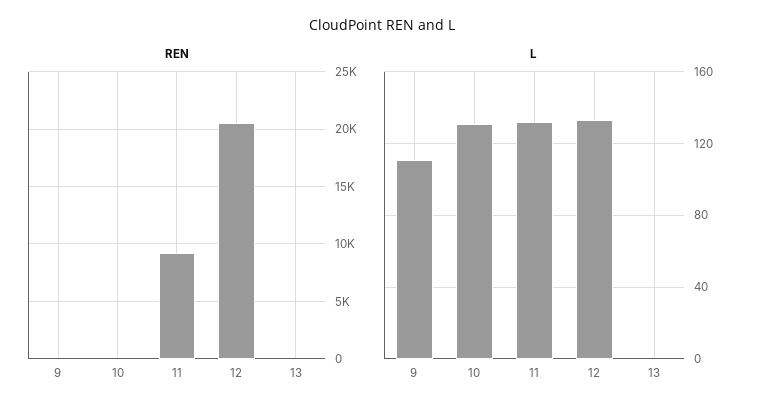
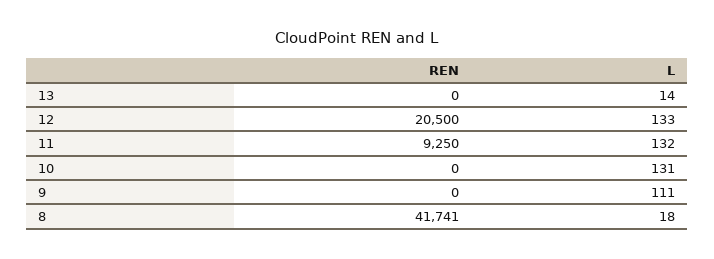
L, 13: 0 -> 14
REN, 8: none -> 41741
L, 8: none -> 18

